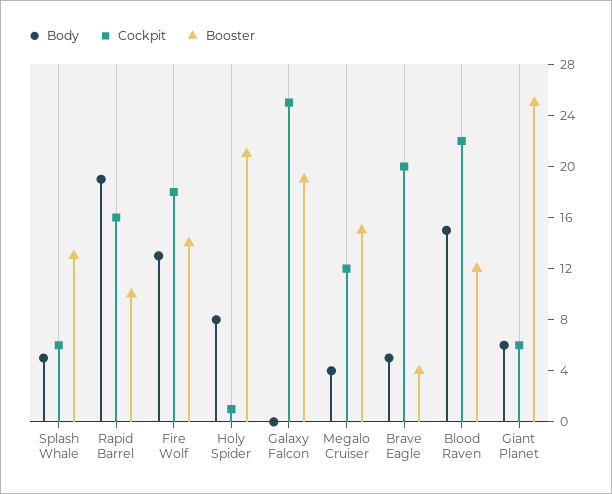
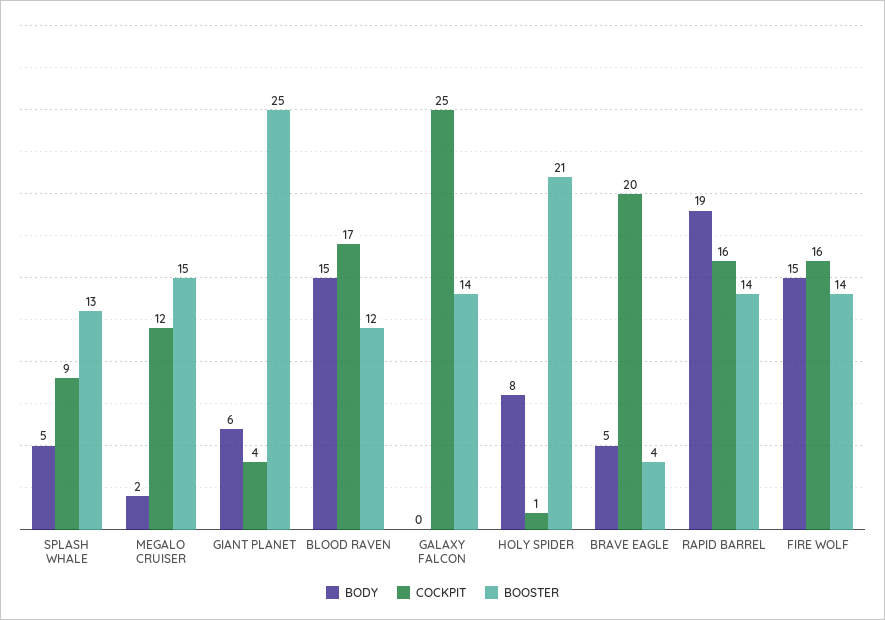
Cockpit, Splash Whale: 6 -> 9
Booster, Rapid Barrel: 10 -> 14
Body, Fire Wolf: 13 -> 15
Cockpit, Fire Wolf: 18 -> 16
Booster, Galaxy Falcon: 19 -> 14
Body, Megalo Cruiser: 4 -> 2
Cockpit, Blood Raven: 22 -> 17
Cockpit, Giant Planet: 6 -> 4

